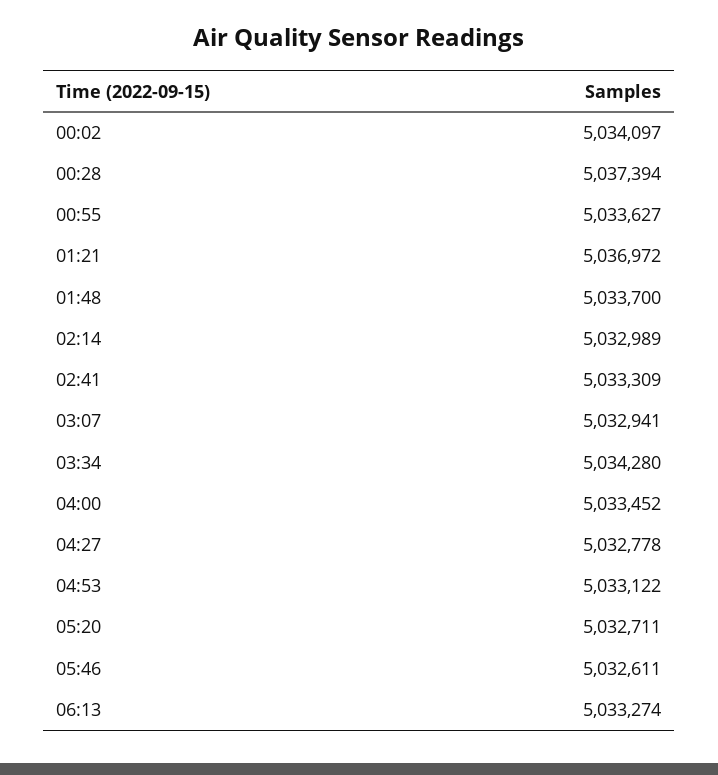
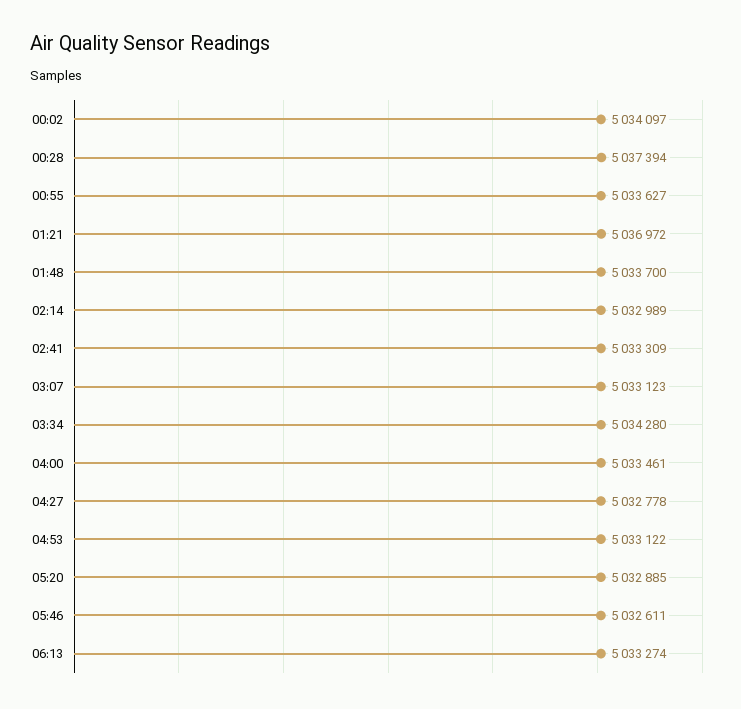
03:07: 5032941 -> 5033123
04:00: 5033452 -> 5033461
05:20: 5032711 -> 5032885

